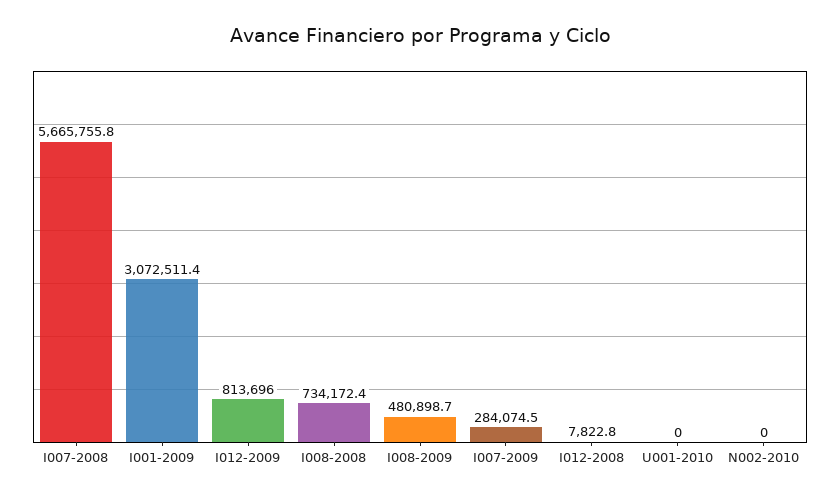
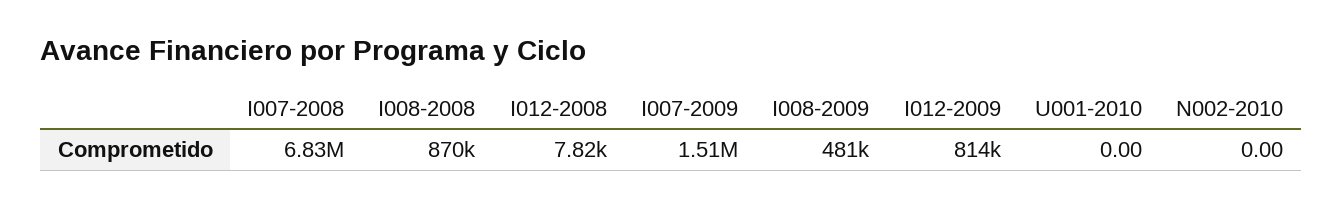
I007-2008: 5665755.8 -> 6830000
I001-2009: 3072511.4 -> none
I008-2008: 734172.4 -> 870000
I007-2009: 284074.5 -> 1510000

